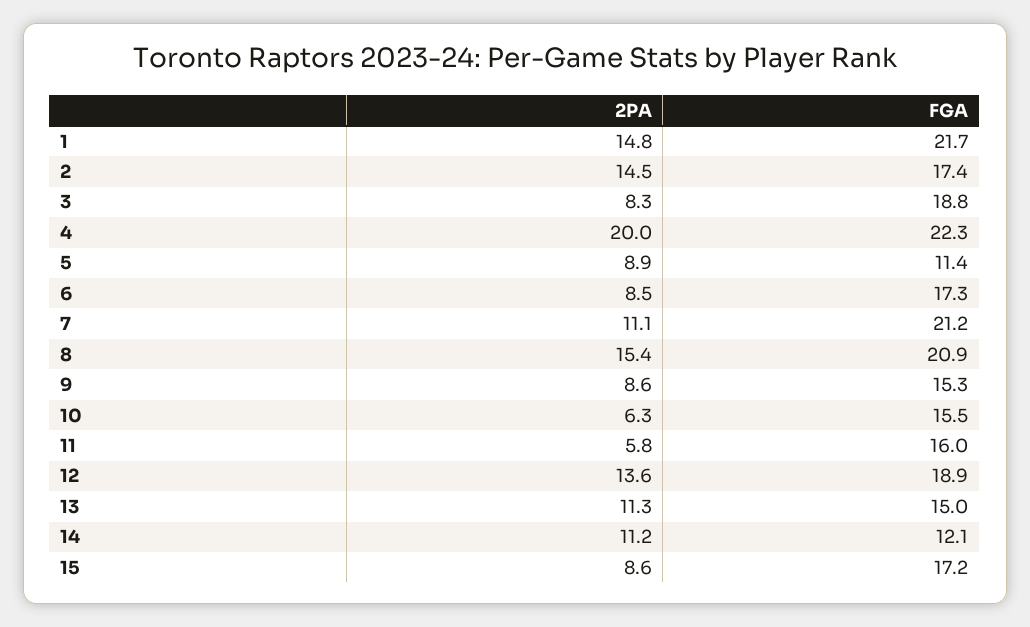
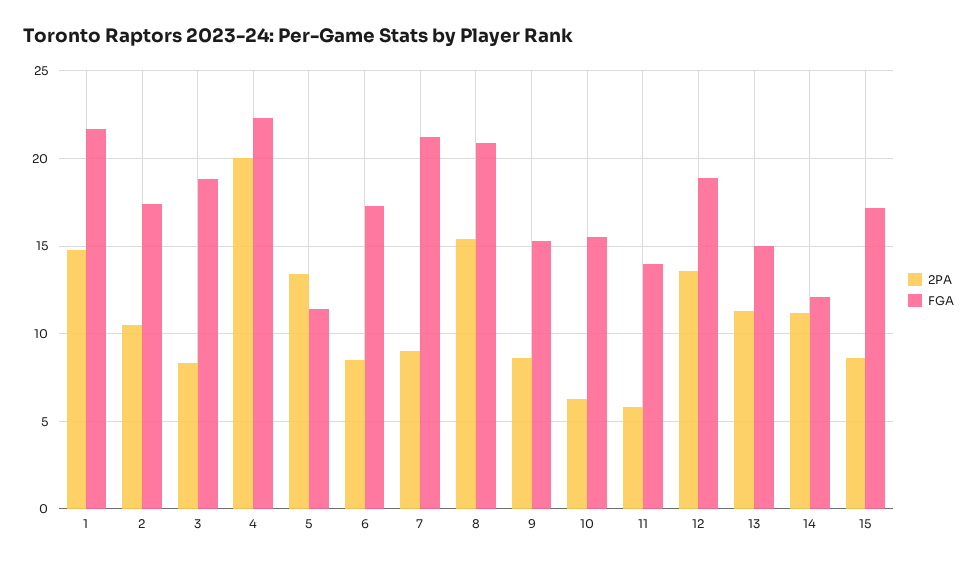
2PA, 2: 14.5 -> 10.5
2PA, 5: 8.9 -> 13.5
2PA, 7: 11.1 -> 9
FGA, 11: 16 -> 14

